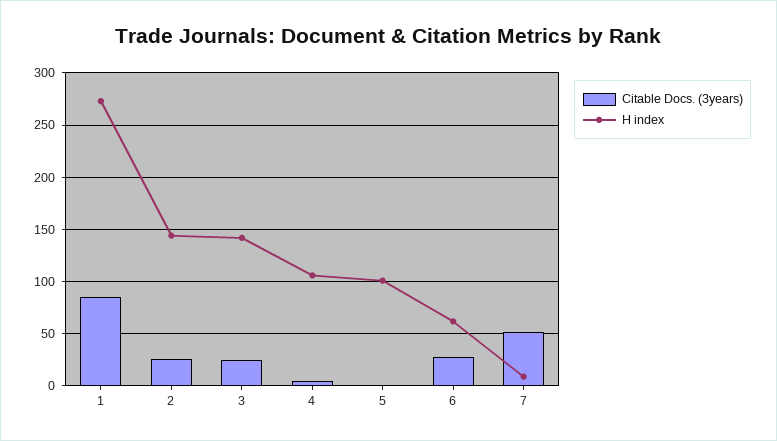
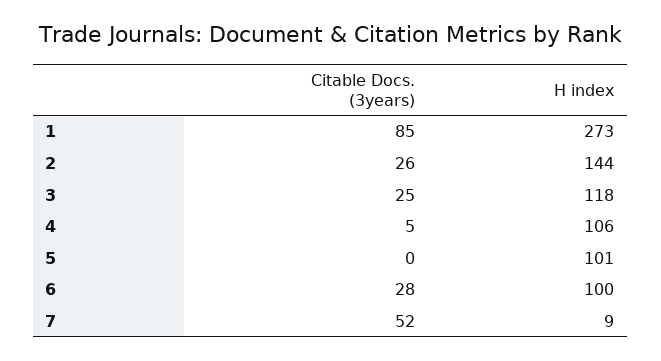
H index, 3: 140 -> 118
H index, 6: 60 -> 100

